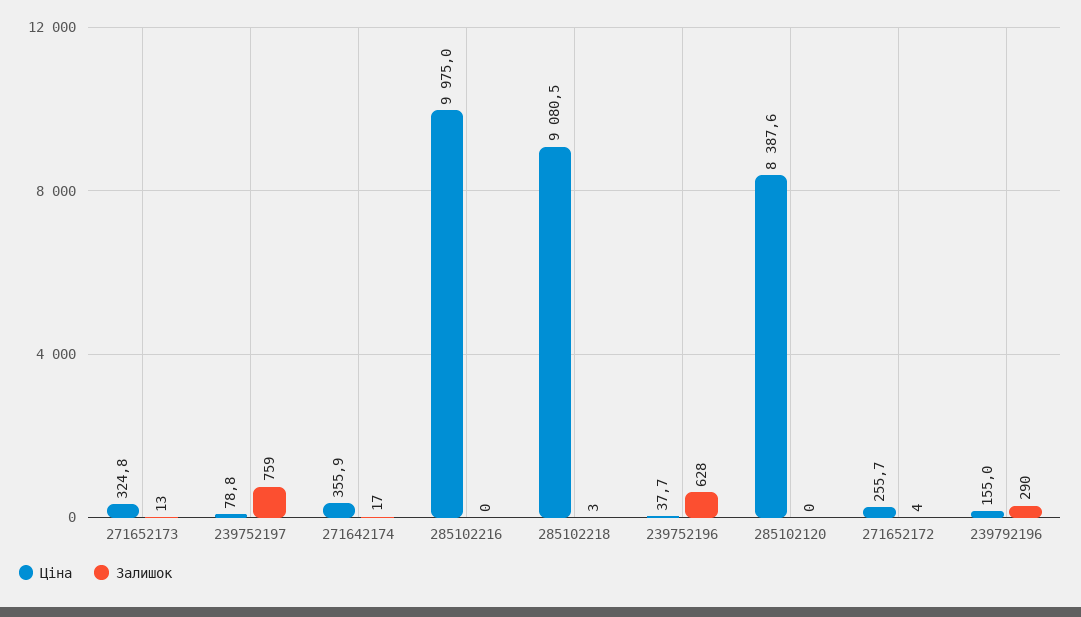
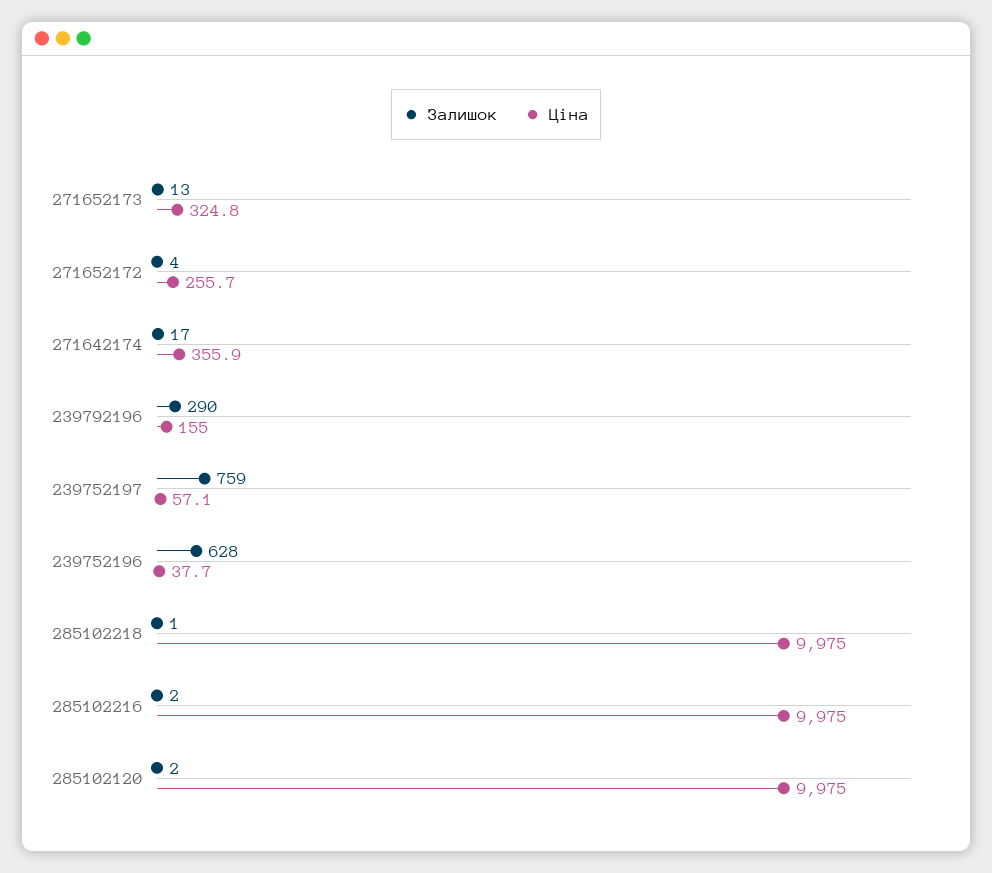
Ціна, 239752197: 78.8 -> 57.1
Залишок, 285102216: 0 -> 2
Ціна, 285102218: 9080.5 -> 9975
Залишок, 285102218: 3 -> 1
Ціна, 285102120: 8387.6 -> 9975
Залишок, 285102120: 0 -> 2

